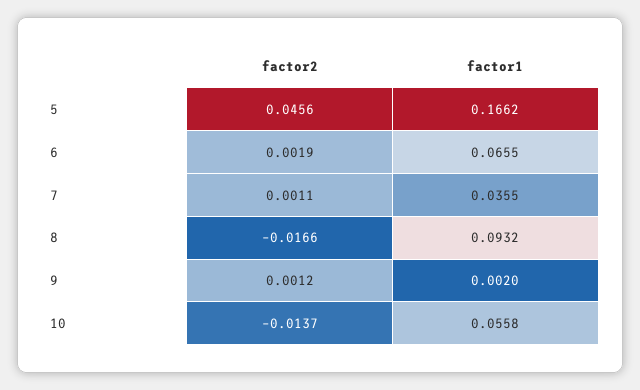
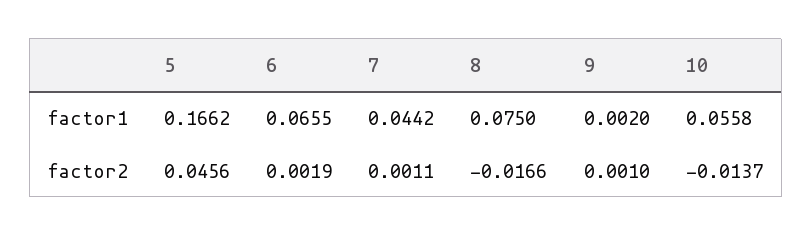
factor1, 7: 0.0355 -> 0.0442
factor1, 8: 0.0932 -> 0.075
factor2, 9: 0.0012 -> 0.001

